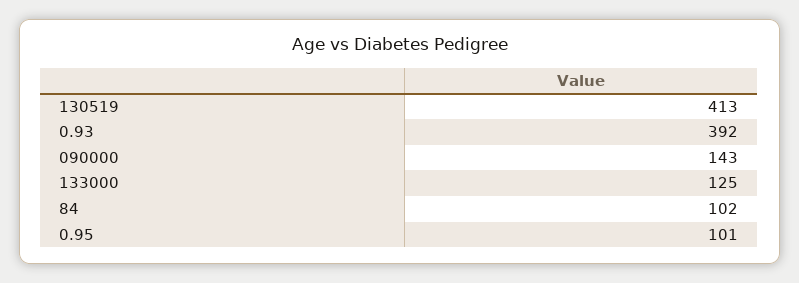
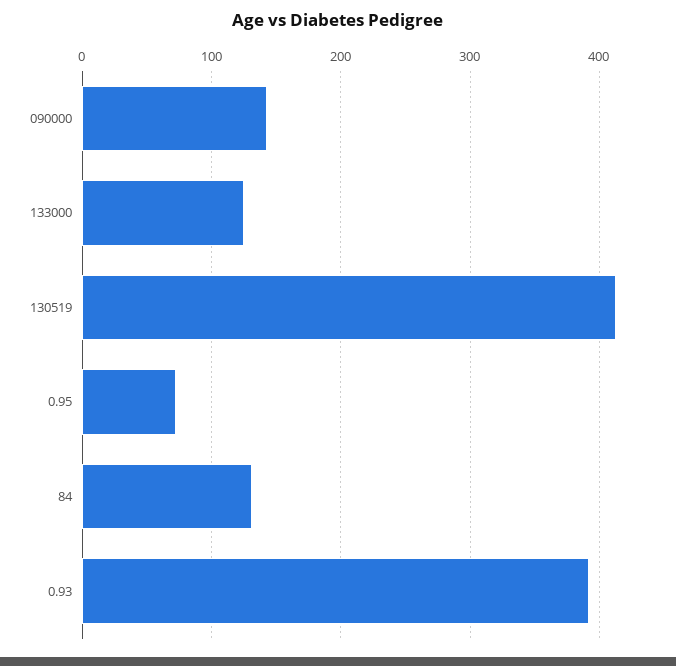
84: 102 -> 130
0.95: 101 -> 70

